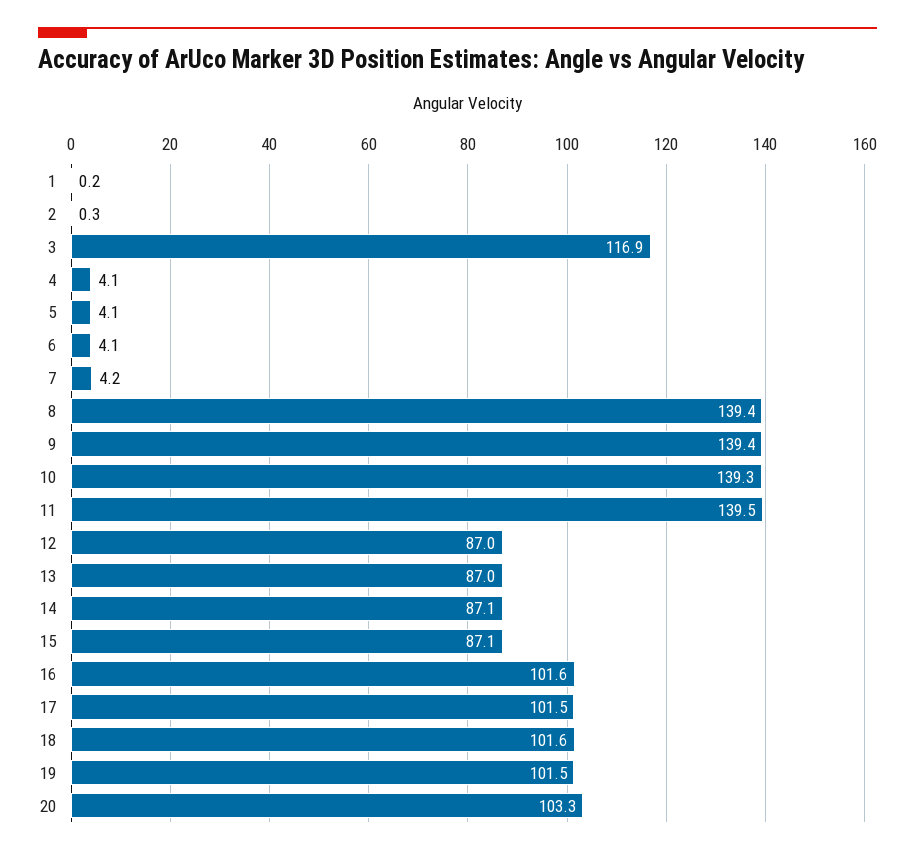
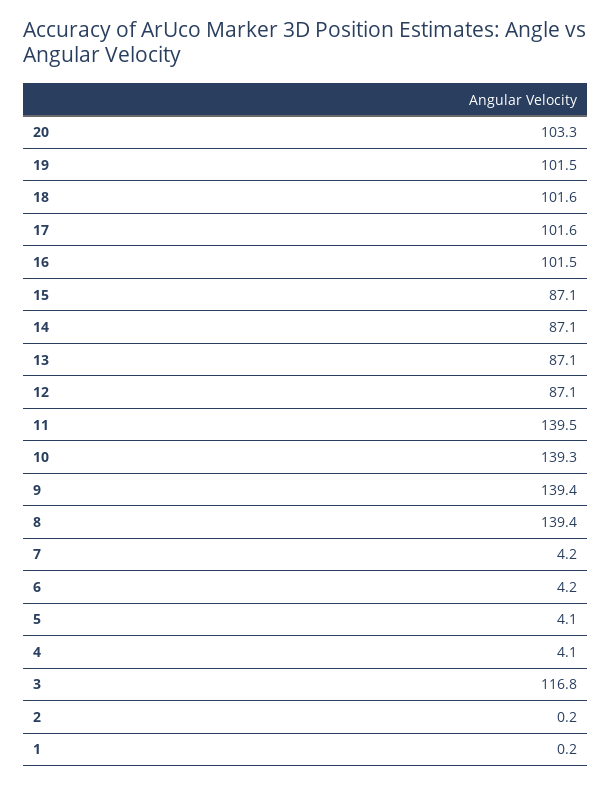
2: 0.3 -> 0.2
3: 116.9 -> 116.8
6: 4.1 -> 4.2
12: 87 -> 87.1
13: 87 -> 87.1
16: 101.6 -> 101.5
17: 101.5 -> 101.6

